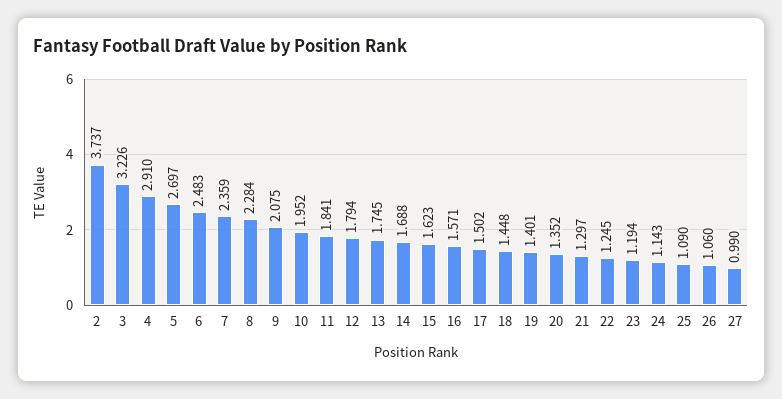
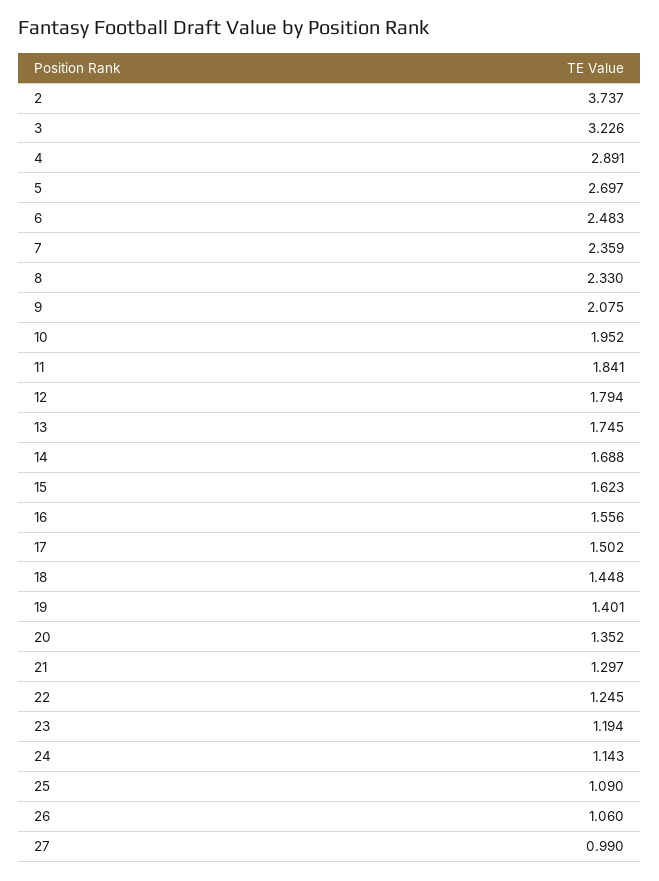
4: 2.91 -> 2.891
8: 2.284 -> 2.33
16: 1.571 -> 1.556

